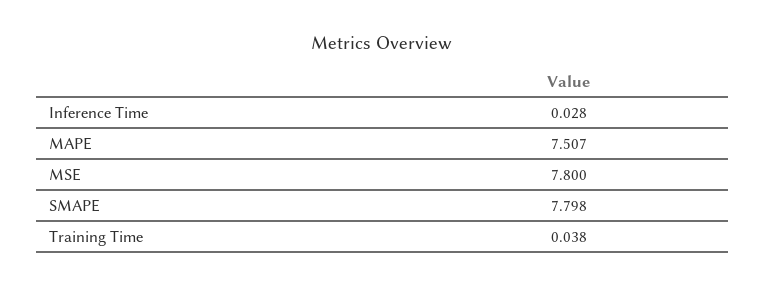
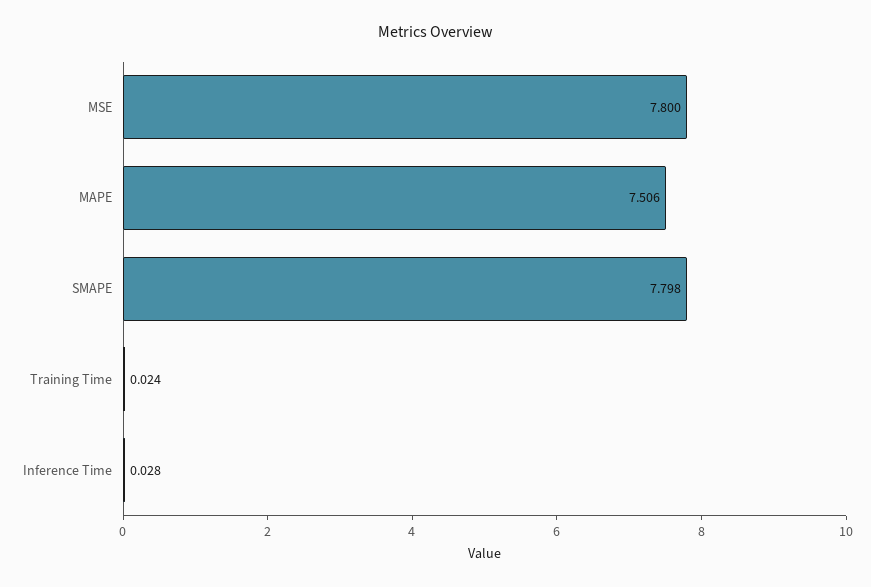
MAPE: 7.507 -> 7.506
Training Time: 0.038 -> 0.024

